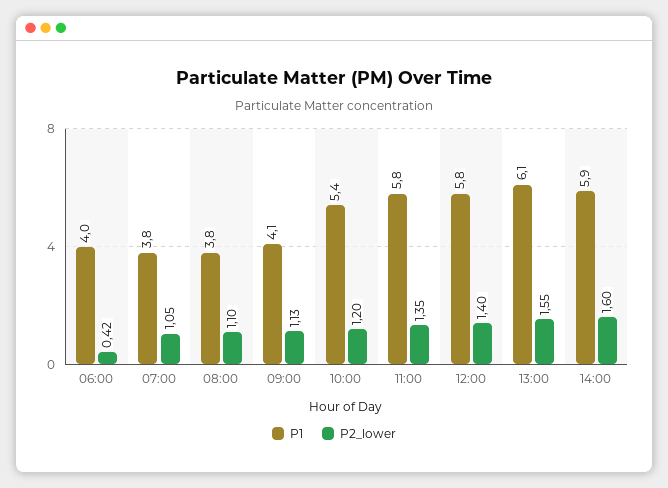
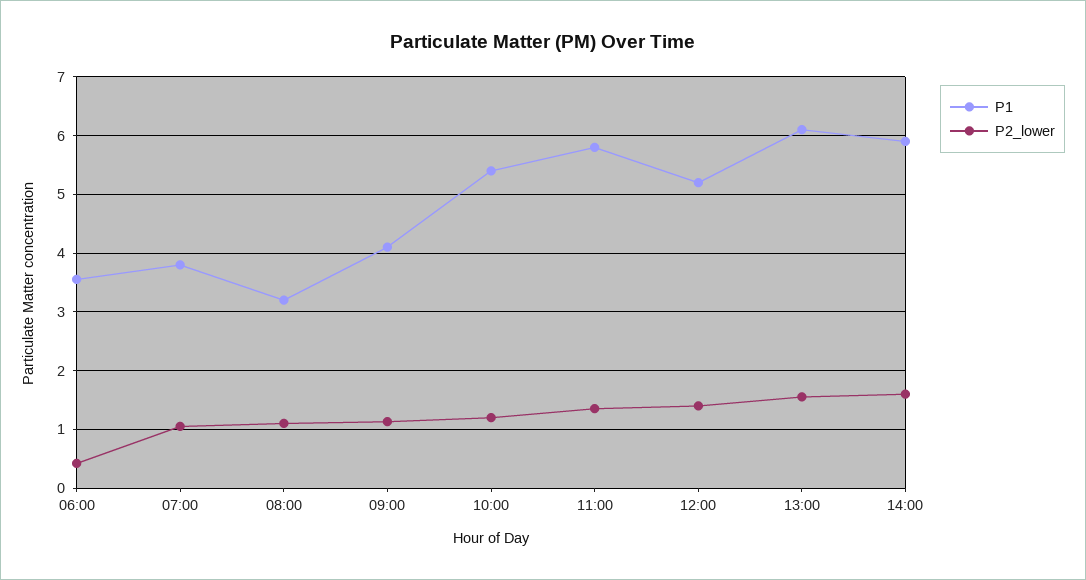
P1, 06:00: 4 -> 3.6
P1, 08:00: 3.8 -> 3.2
P1, 12:00: 5.8 -> 5.2

